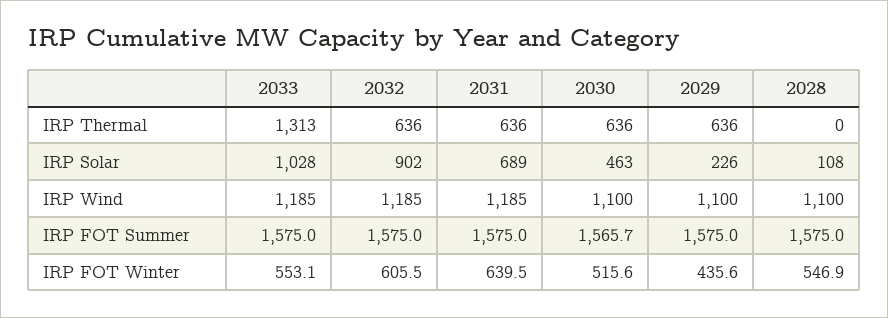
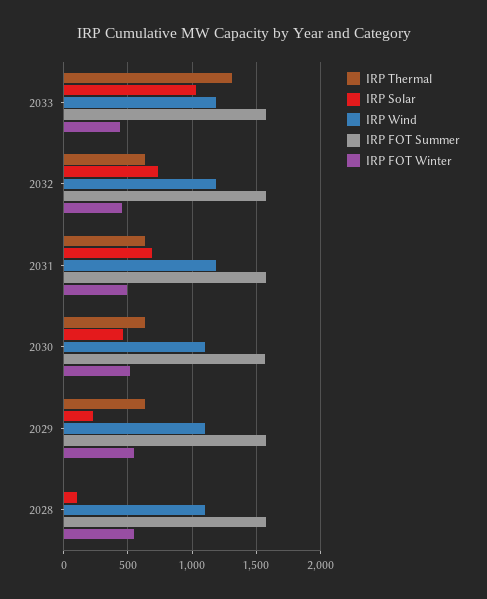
IRP Solar, 2032: 902 -> 750
IRP FOT Winter, 2033: 553.1 -> 450
IRP FOT Winter, 2032: 605.5 -> 450
IRP FOT Winter, 2031: 639.5 -> 500
IRP FOT Winter, 2029: 435.6 -> 550

